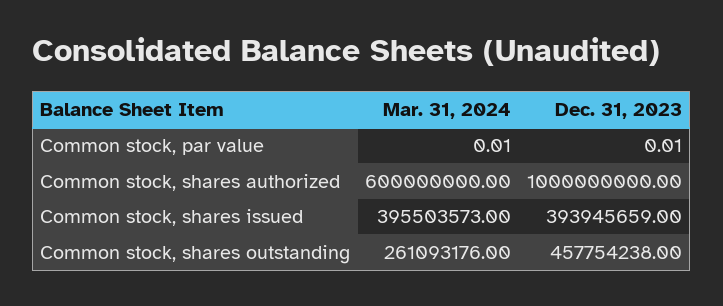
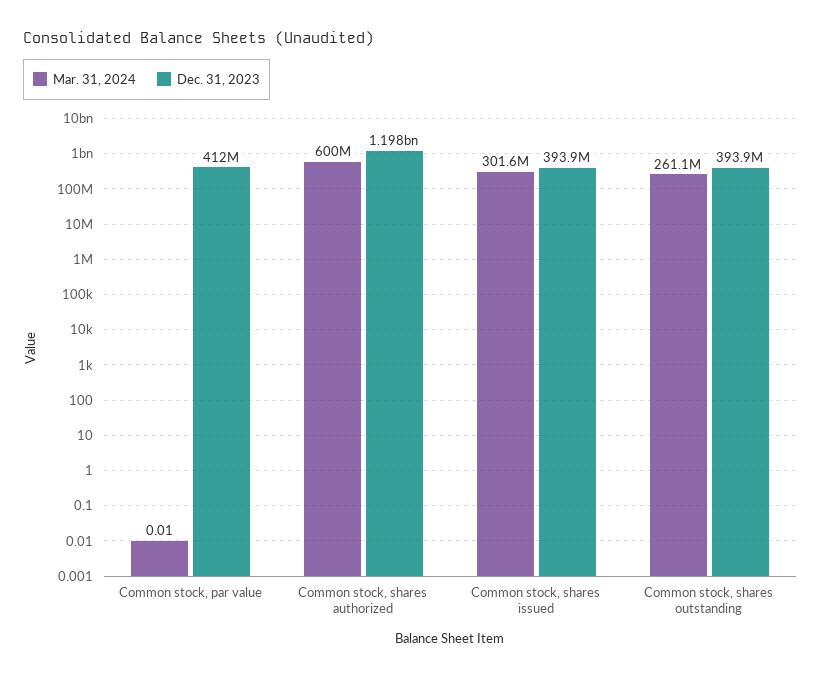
Dec. 31, 2023, Common stock, par value: 0.01 -> 412000000
Dec. 31, 2023, Common stock, shares authorized: 1000000000 -> 1198000000
Mar. 31, 2024, Common stock, shares issued: 395503573 -> 301600000
Dec. 31, 2023, Common stock, shares outstanding: 457754238 -> 393900000

